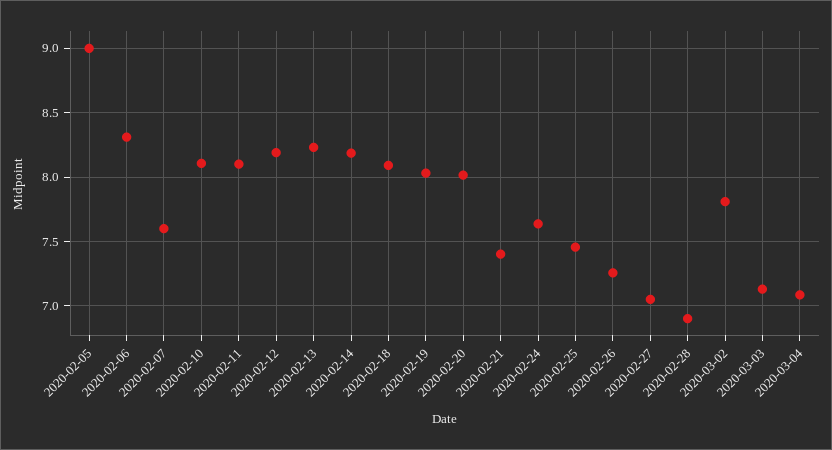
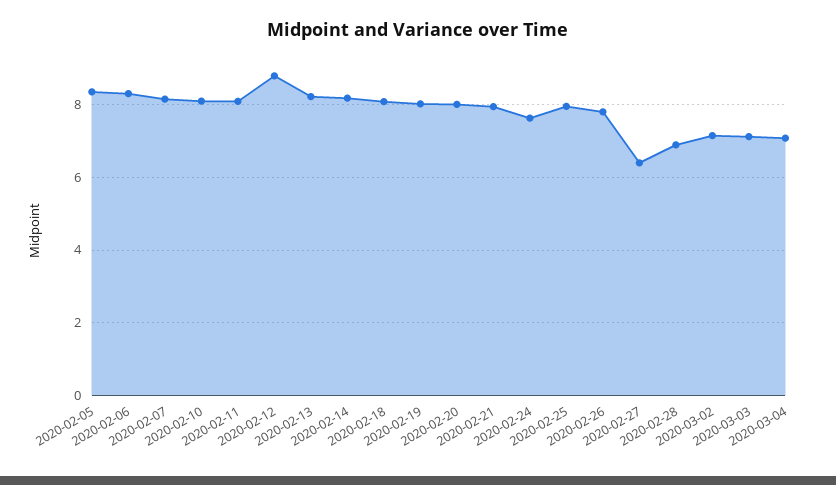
2020-02-05: 9 -> 8.4
2020-02-07: 7.6 -> 8.2
2020-02-12: 8.2 -> 8.8
2020-02-21: 7.4 -> 8
2020-02-25: 7.45 -> 8
2020-02-26: 7.25 -> 7.8
2020-02-27: 7.05 -> 6.4
2020-03-02: 7.8 -> 7.2

